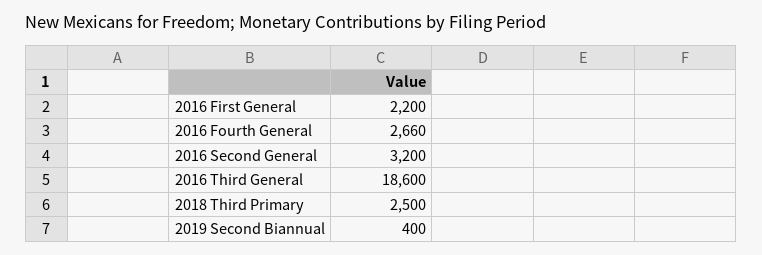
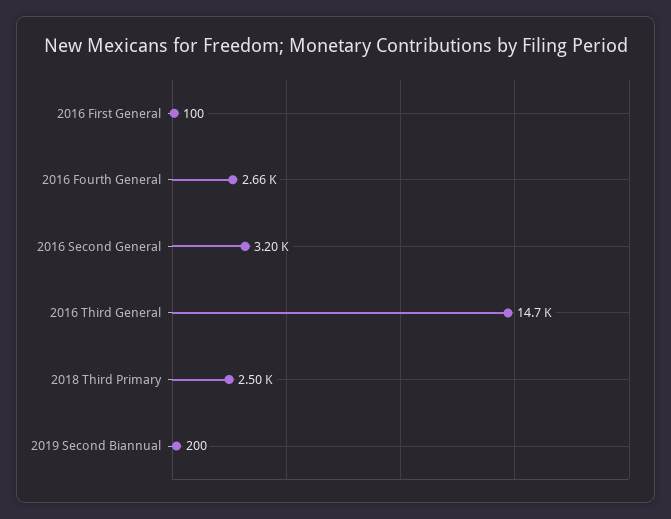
2016 First General: 2200 -> 100
2016 Third General: 18600 -> 14700
2019 Second Biannual: 400 -> 200

